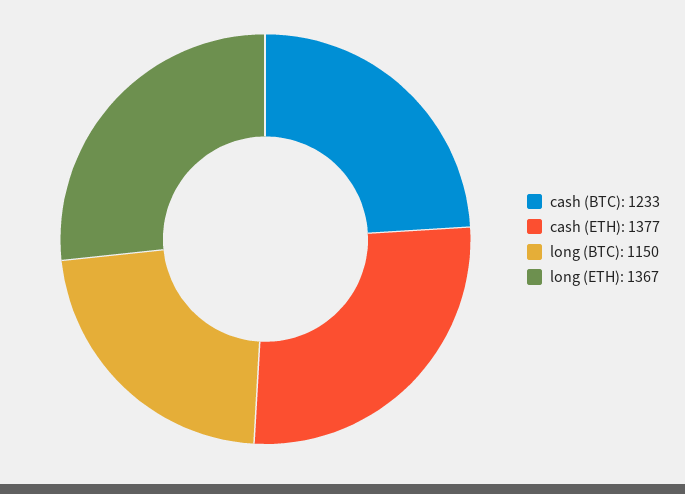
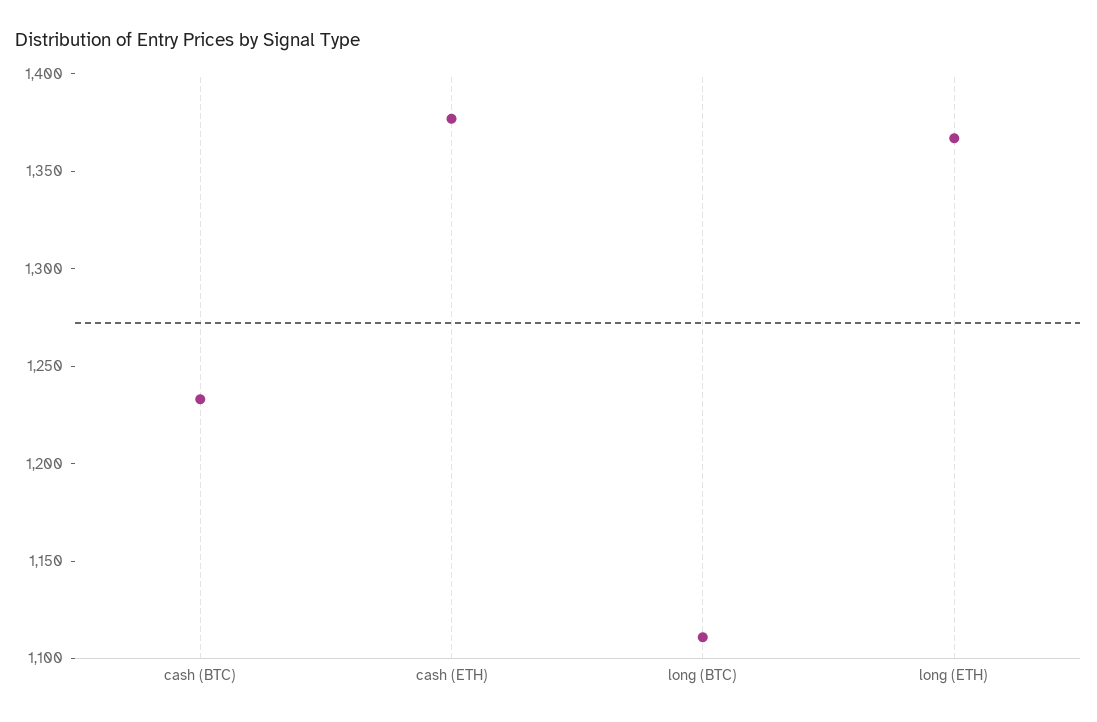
long (BTC): 1150 -> 1110

